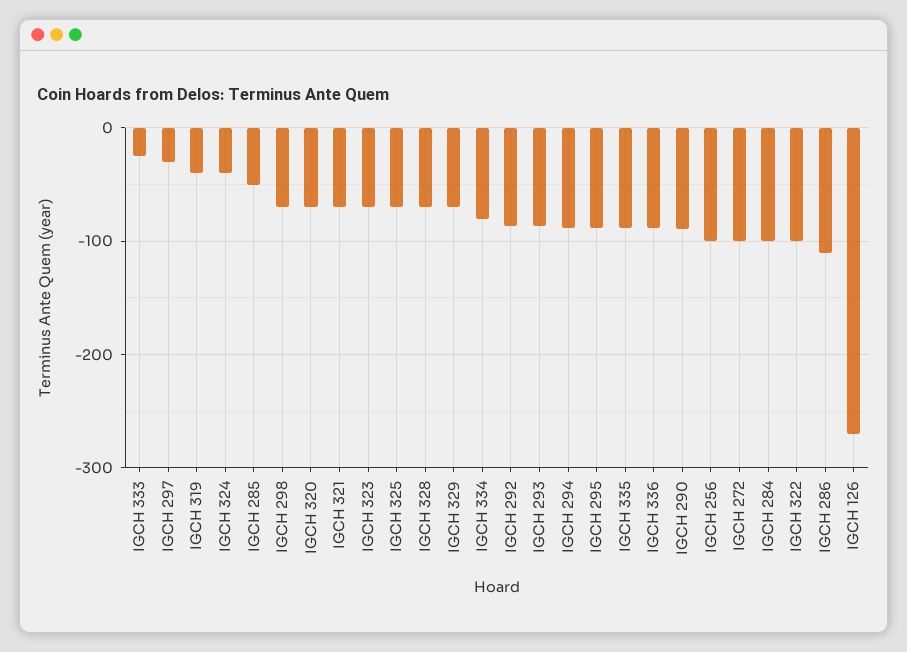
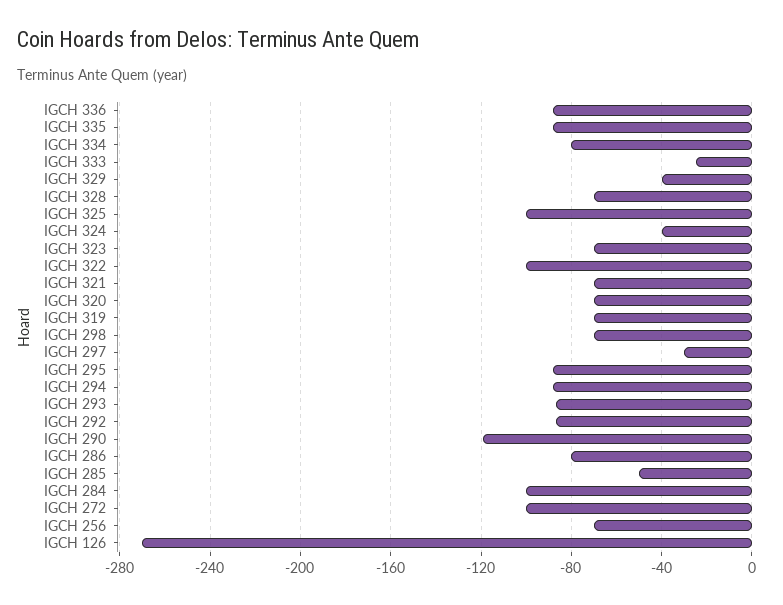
IGCH 319: -40 -> -70
IGCH 325: -70 -> -100
IGCH 329: -70 -> -40
IGCH 290: -90 -> -120
IGCH 256: -100 -> -70
IGCH 286: -110 -> -80

